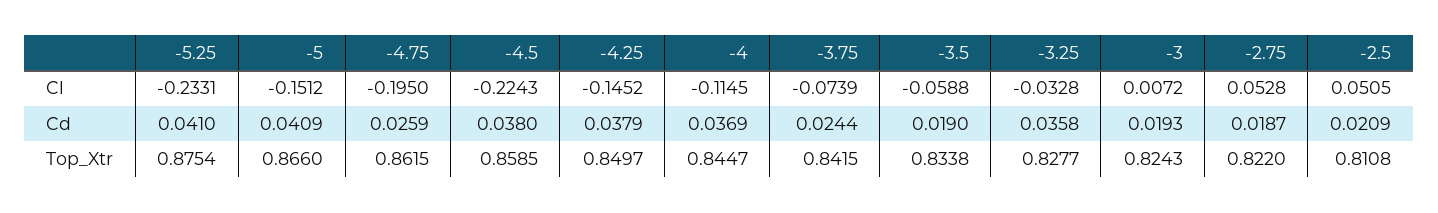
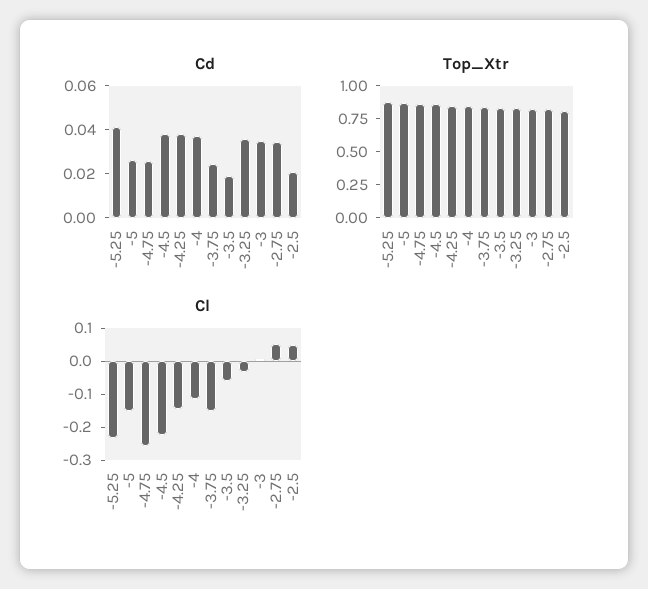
Cl, -4.75: -0.195 -> -0.25
Cl, -3.75: -0.0739 -> -0.15
Cd, -5: 0.0409 -> 0.025
Cd, -3: 0.0193 -> 0.035
Cd, -2.75: 0.0187 -> 0.035

